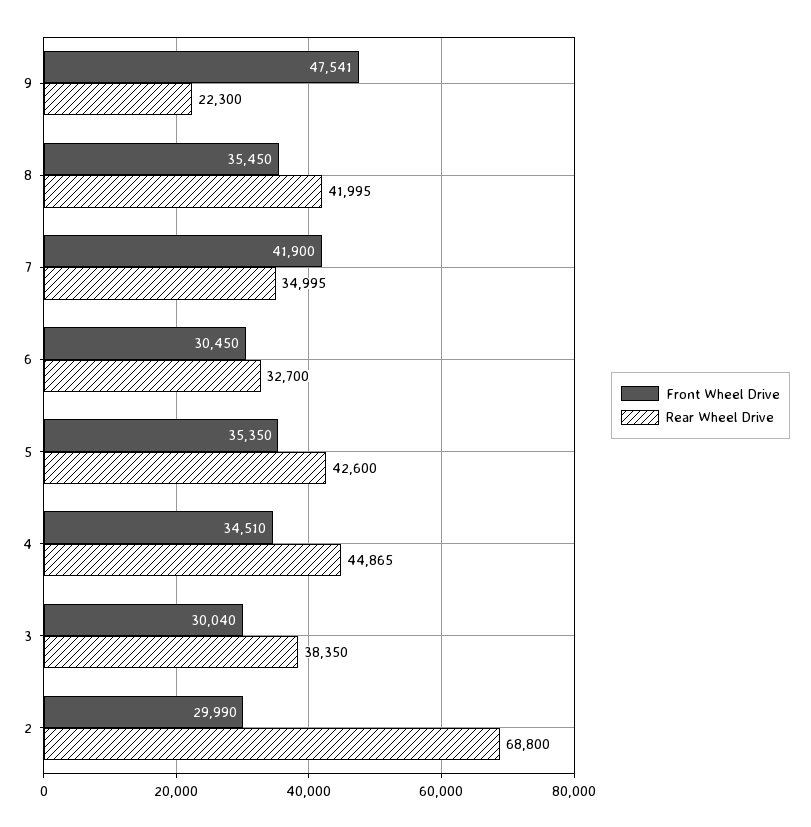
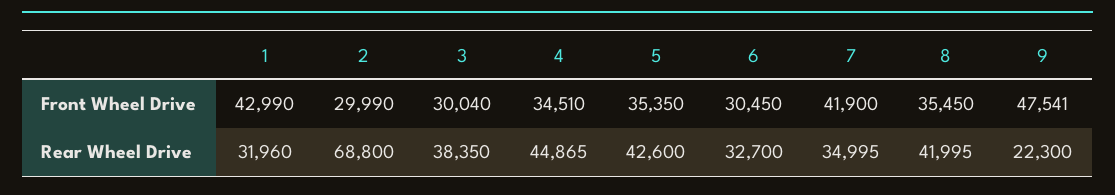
Front Wheel Drive, 1: none -> 42990
Rear Wheel Drive, 1: none -> 31960

